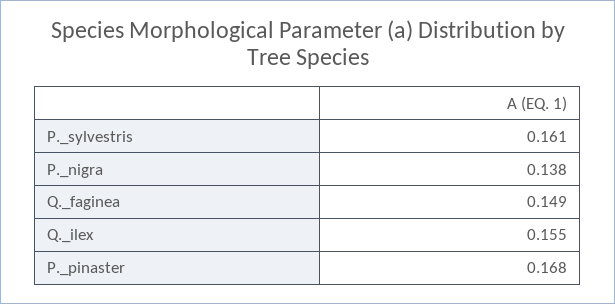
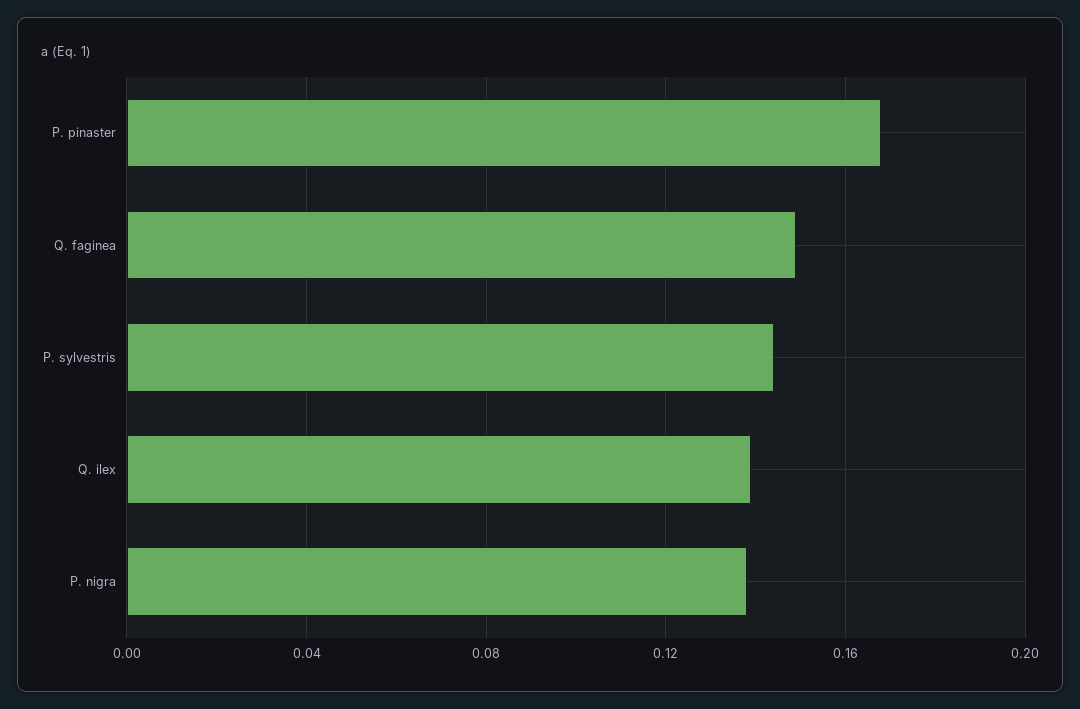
P._sylvestris: 0.161 -> 0.145
Q._ilex: 0.155 -> 0.14

